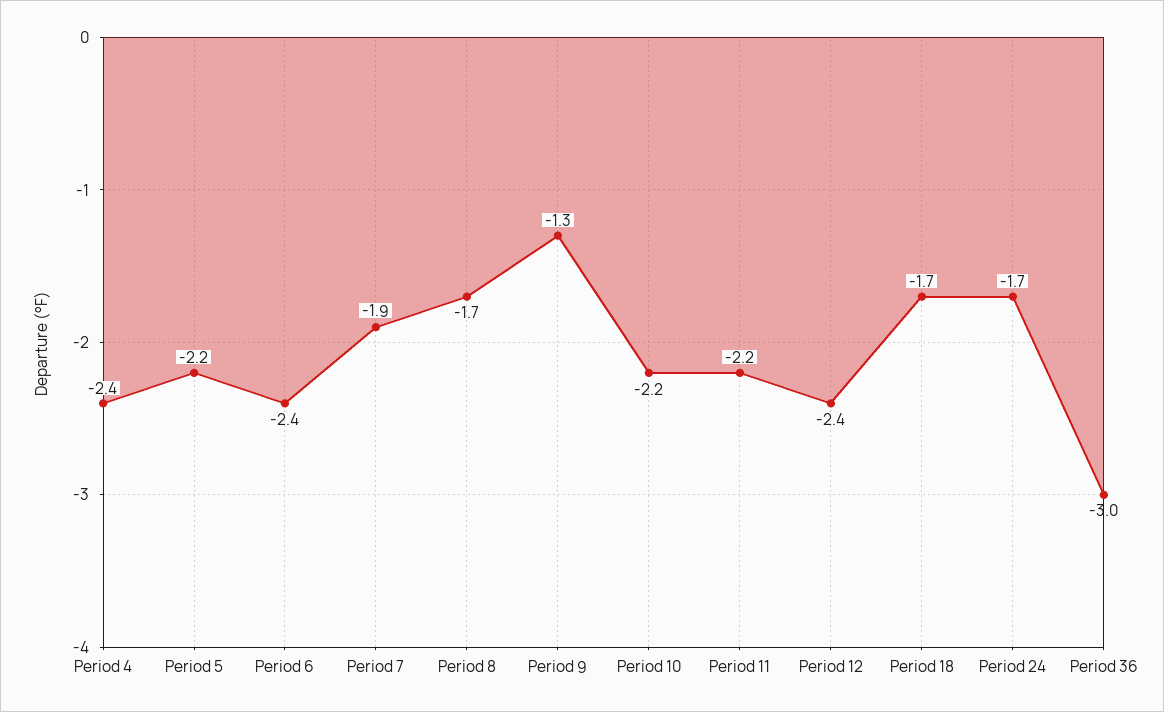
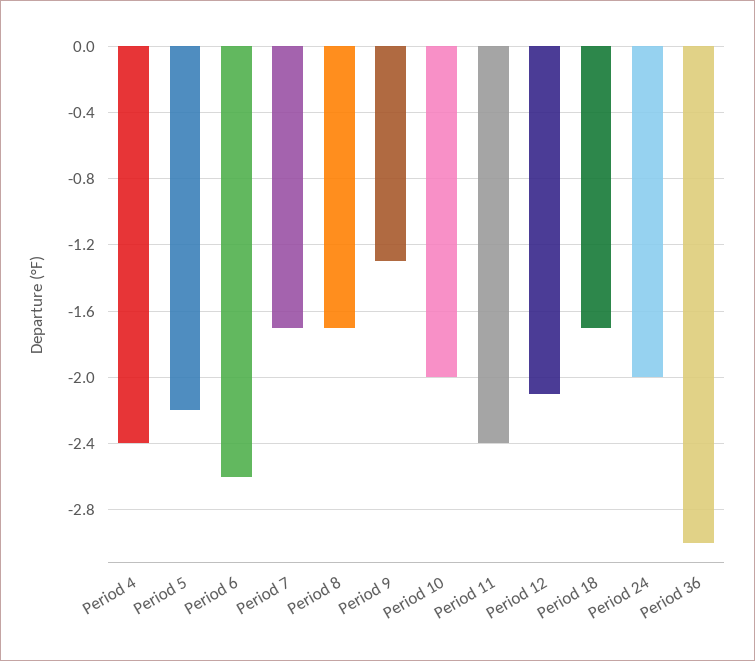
Period 6: -2.4 -> -2.6
Period 7: -1.9 -> -1.7
Period 10: -2.2 -> -2
Period 11: -2.2 -> -2.4
Period 12: -2.4 -> -2.1
Period 24: -1.7 -> -2

